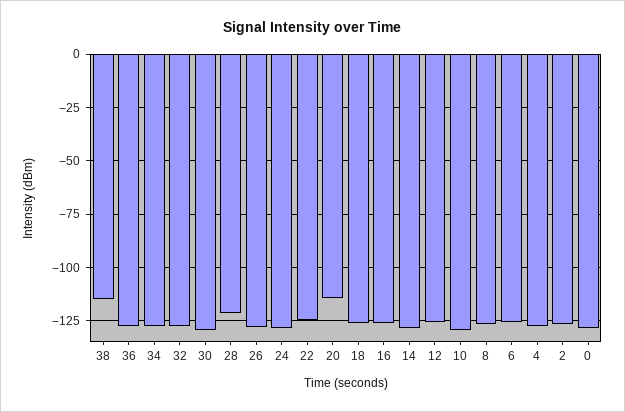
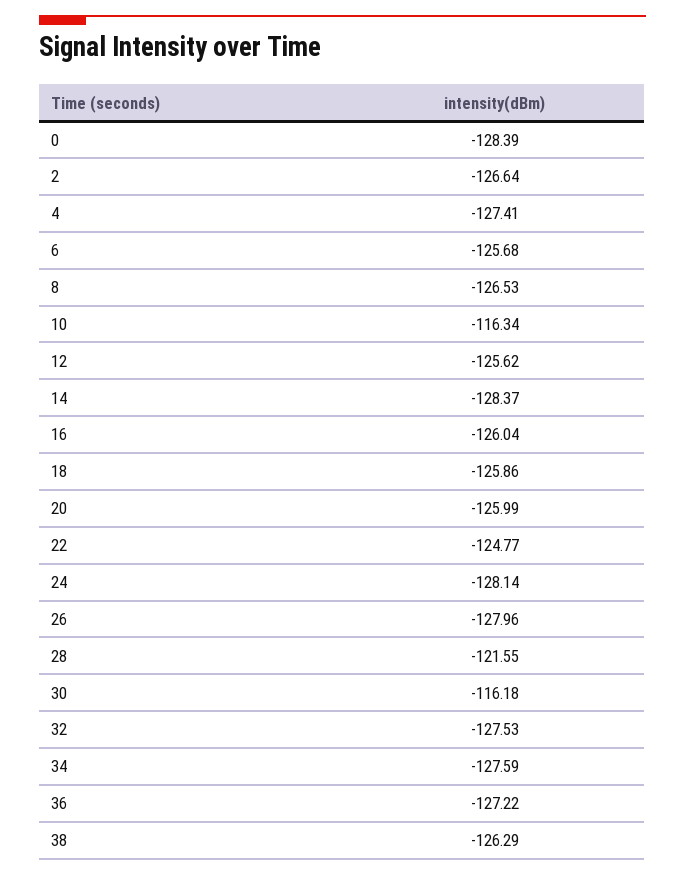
38: -115 -> -126.29
30: -130 -> -116.18
20: -115 -> -125.99
10: -130 -> -116.34

